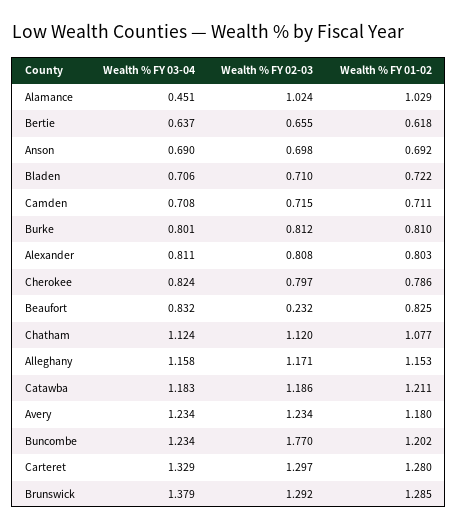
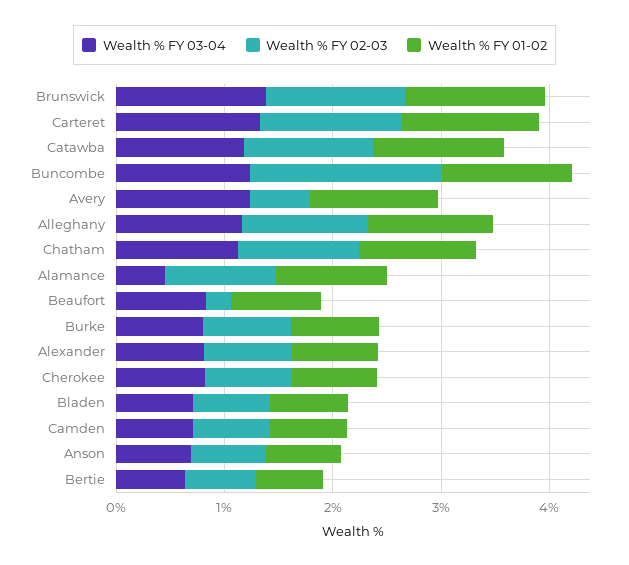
Wealth % FY 02-03, Avery: 1.234 -> 0.6

